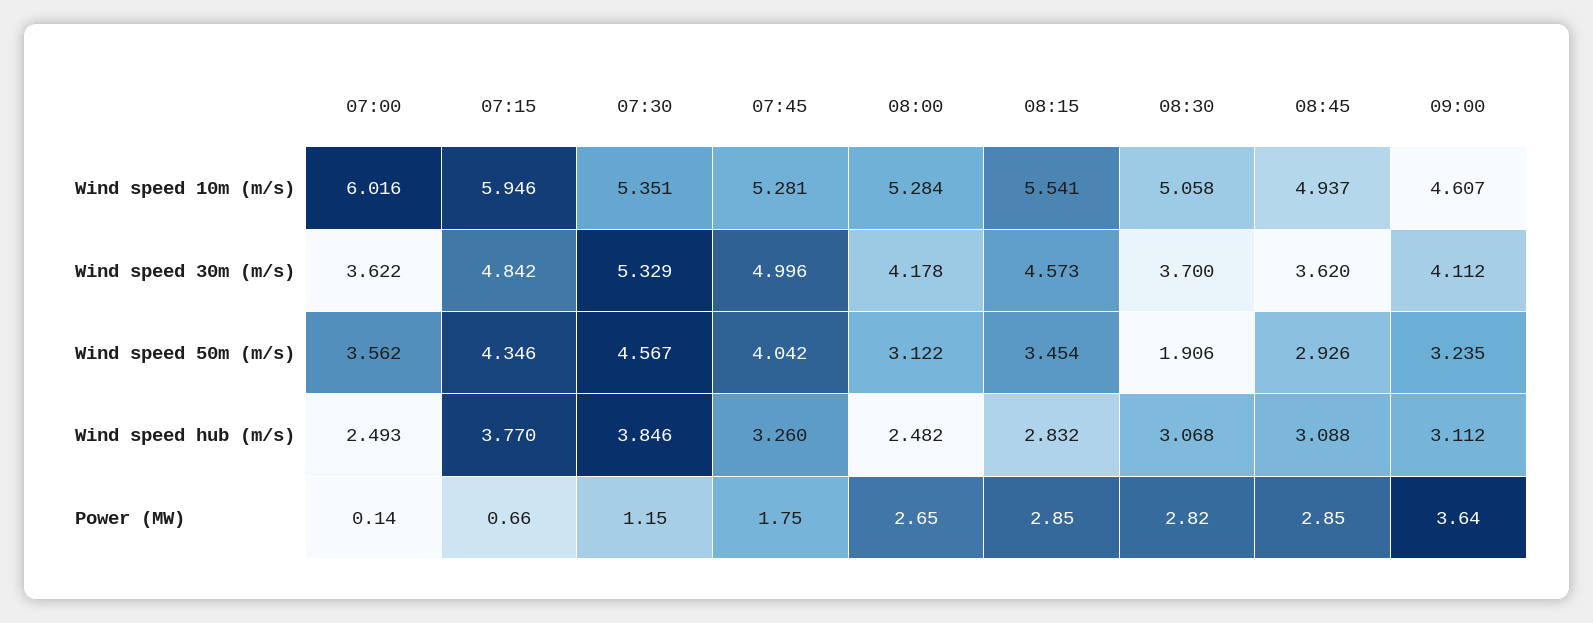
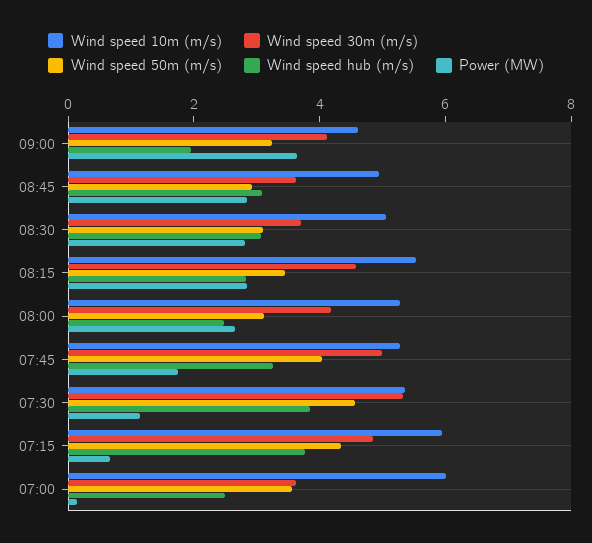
Wind speed 50m (m/s), 08:30: 1.906 -> 3
Wind speed hub (m/s), 09:00: 3.112 -> 2

